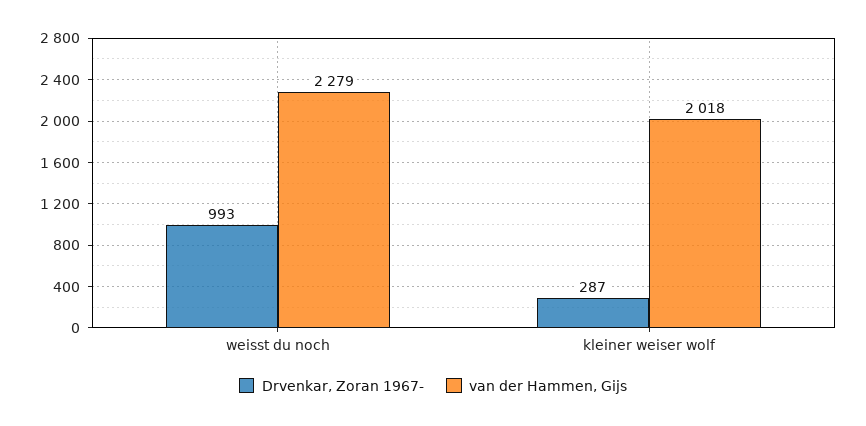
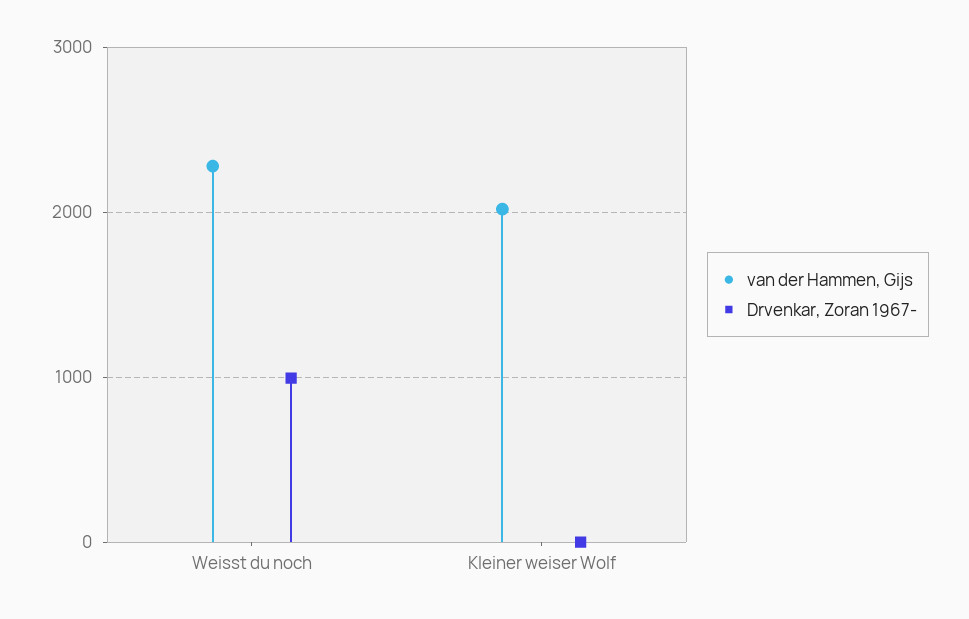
Drvenkar, Zoran 1967-, kleiner weiser wolf: 287 -> 0

